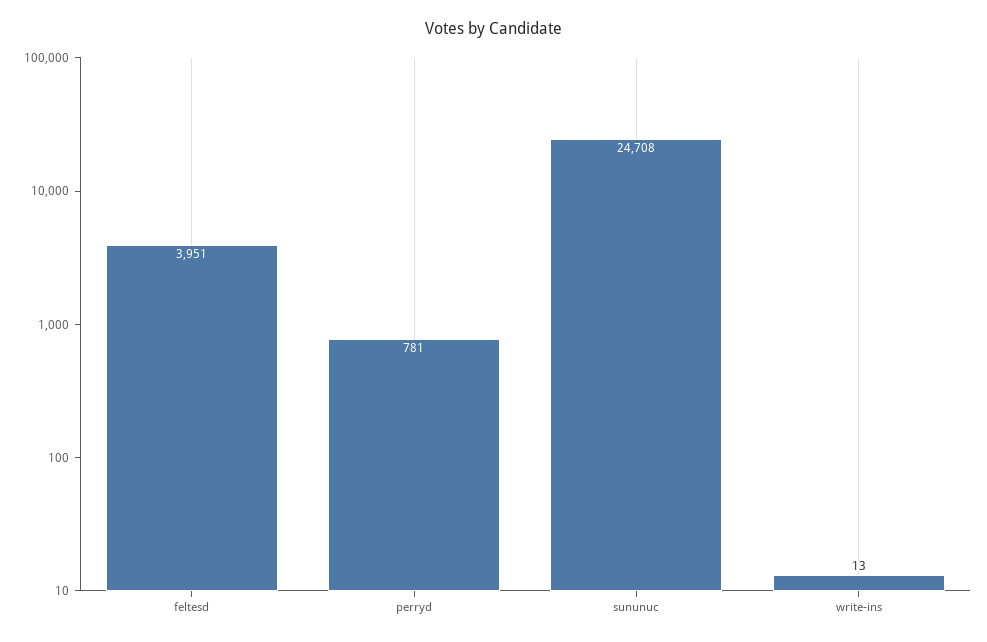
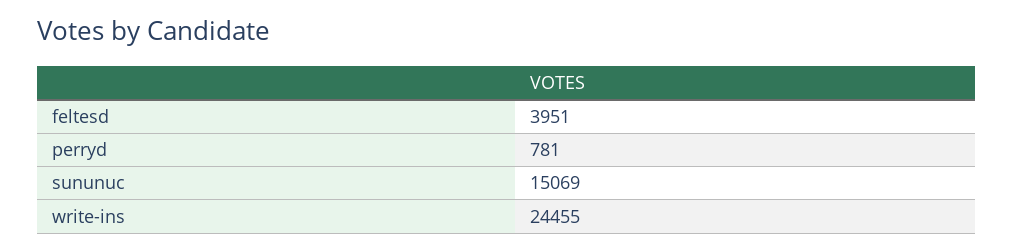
sununuc: 24708 -> 15069
write-ins: 13 -> 24455

